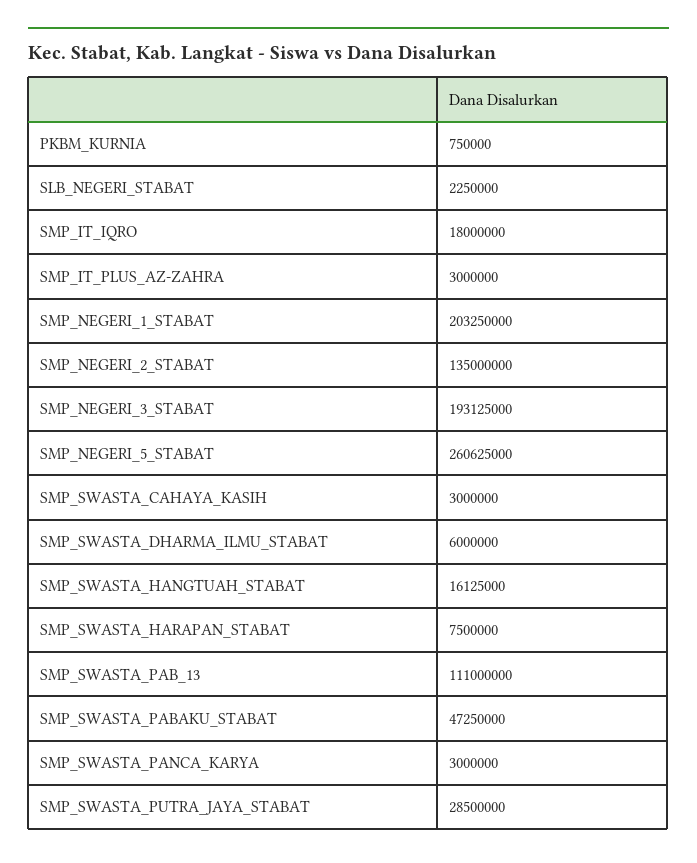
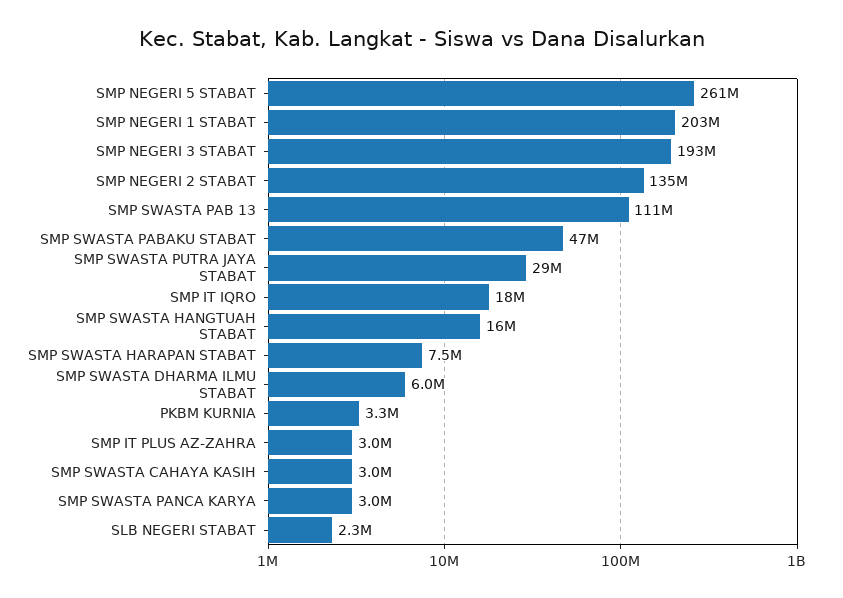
PKBM_KURNIA: 750000 -> 3300000

